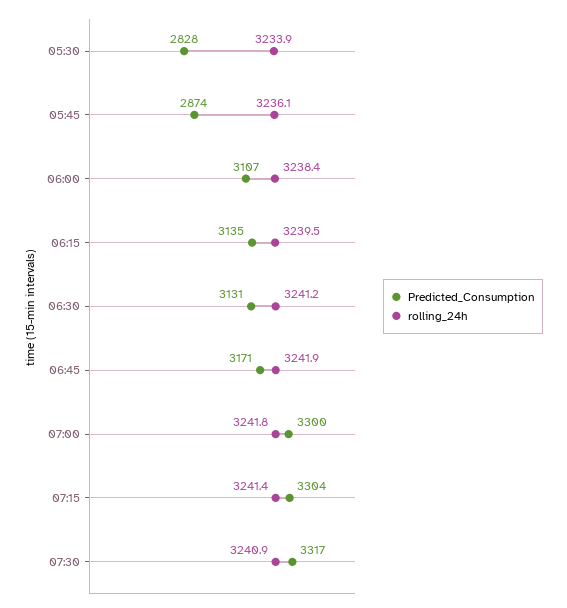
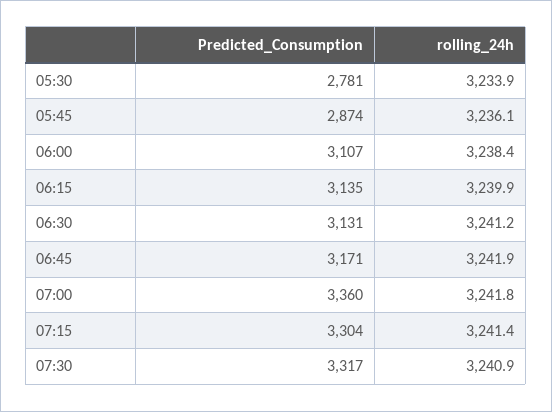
Predicted_Consumption, 05:30: 2828 -> 2781
rolling_24h, 06:15: 3239.5 -> 3239.9
Predicted_Consumption, 07:00: 3300 -> 3360

